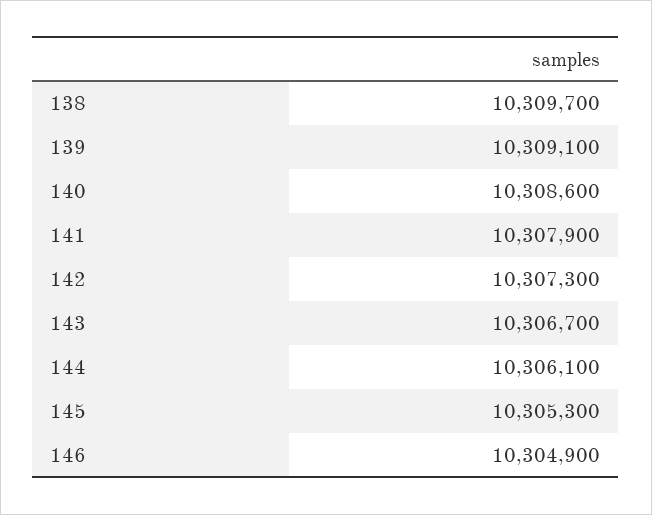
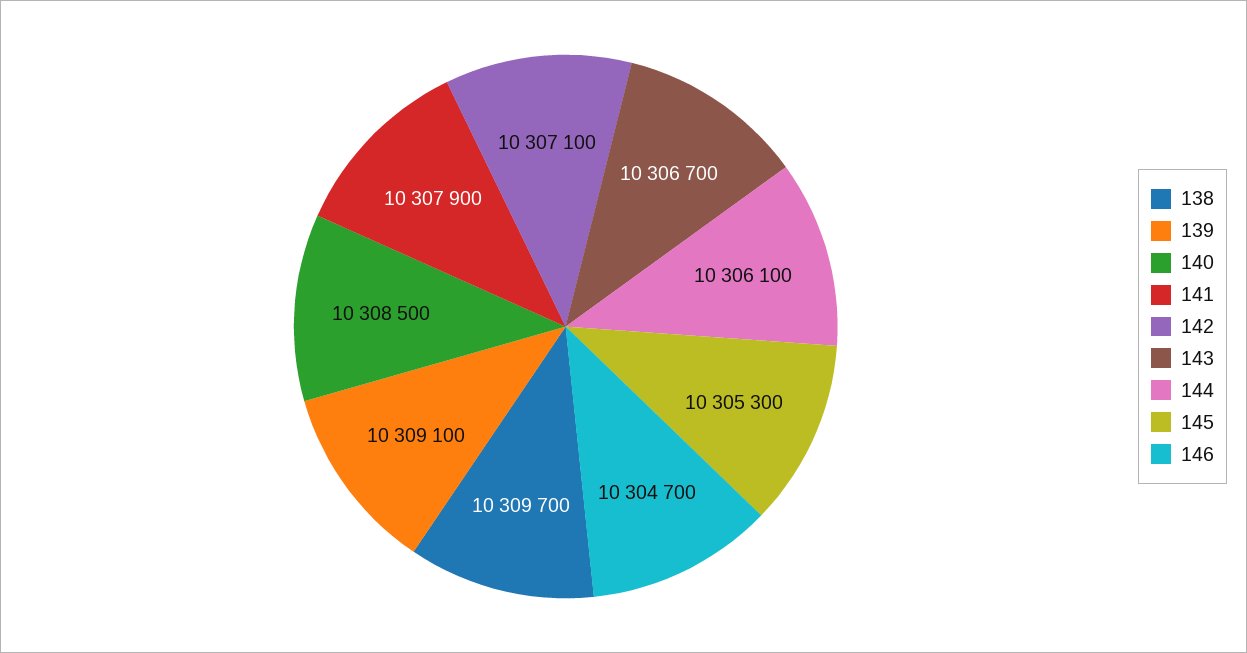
140: 10308600 -> 10308500
142: 10307300 -> 10307100
146: 10304900 -> 10304700

